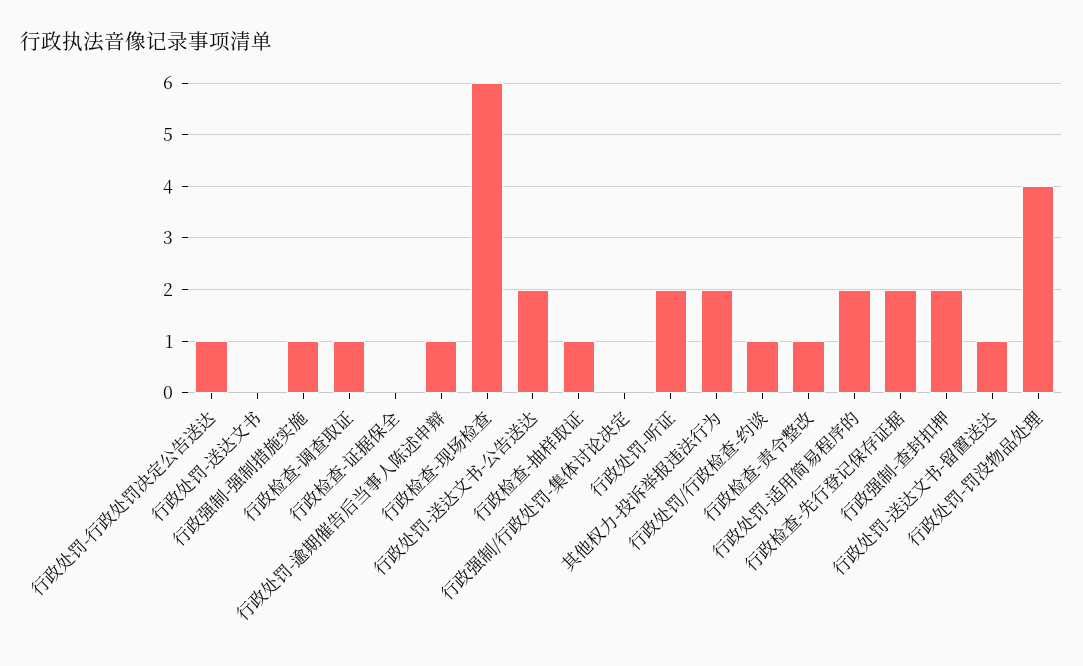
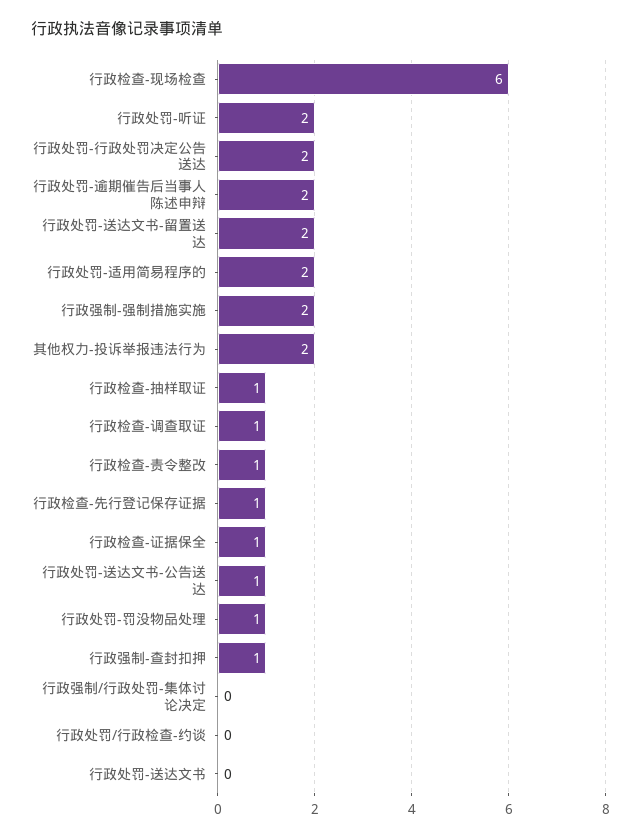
行政处罚-行政处罚决定公告送达: 1 -> 2
行政强制-强制措施实施: 1 -> 2
行政检查-证据保全: 0 -> 1
行政处罚-逾期催告后当事人陈述申辩: 1 -> 2
行政处罚-送达文书-公告送达: 2 -> 1
行政处罚/行政检查-约谈: 1 -> 0
行政检查-先行登记保存证据: 2 -> 1
行政强制-查封扣押: 2 -> 1
行政处罚-送达文书-留置送达: 1 -> 2
行政处罚-罚没物品处理: 4 -> 1

